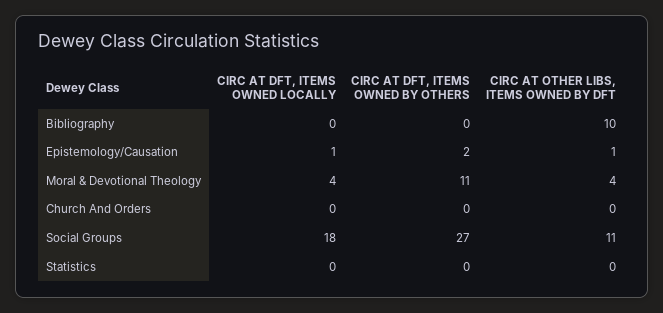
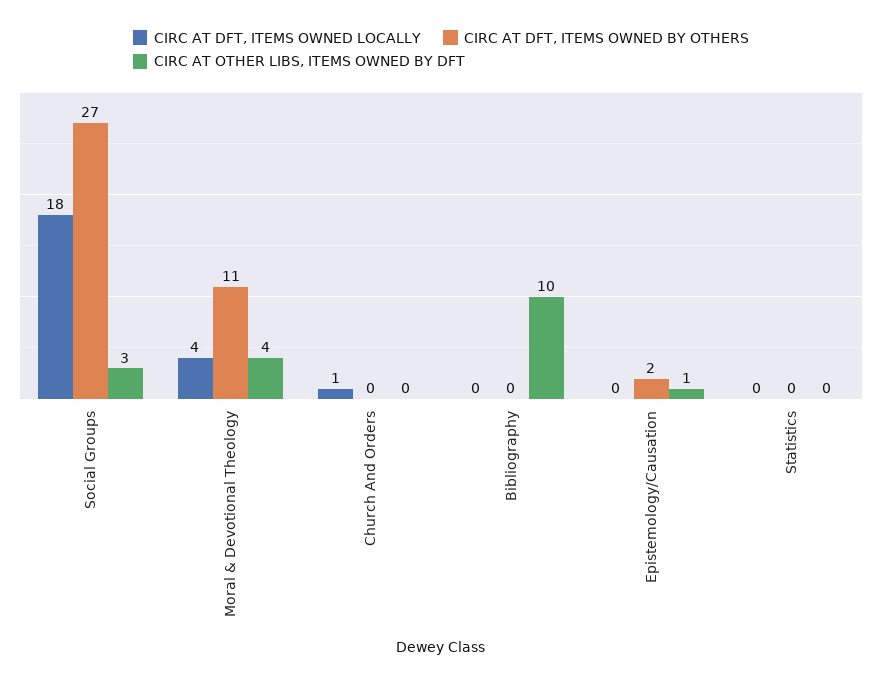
CIRC AT DFT, ITEMS OWNED LOCALLY, Epistemology/Causation: 1 -> 0
CIRC AT DFT, ITEMS OWNED LOCALLY, Church And Orders: 0 -> 1
CIRC AT OTHER LIBS, ITEMS OWNED BY DFT, Social Groups: 11 -> 3

